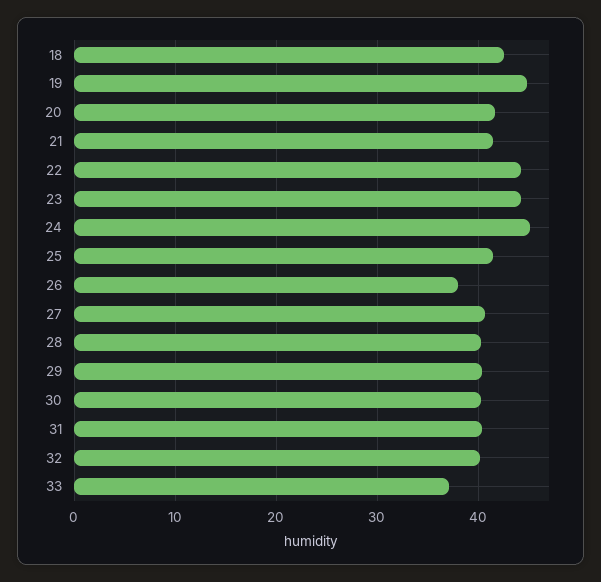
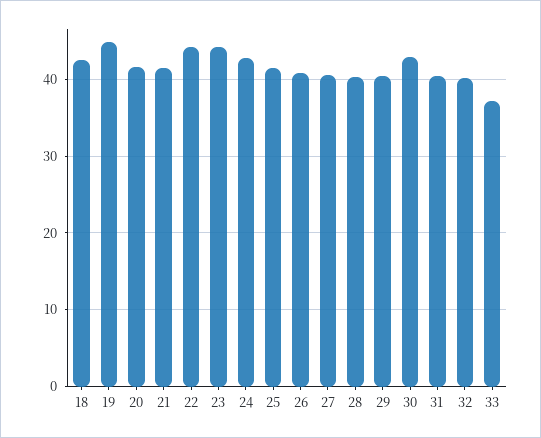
24: 45 -> 43
26: 38 -> 41
30: 40 -> 43

